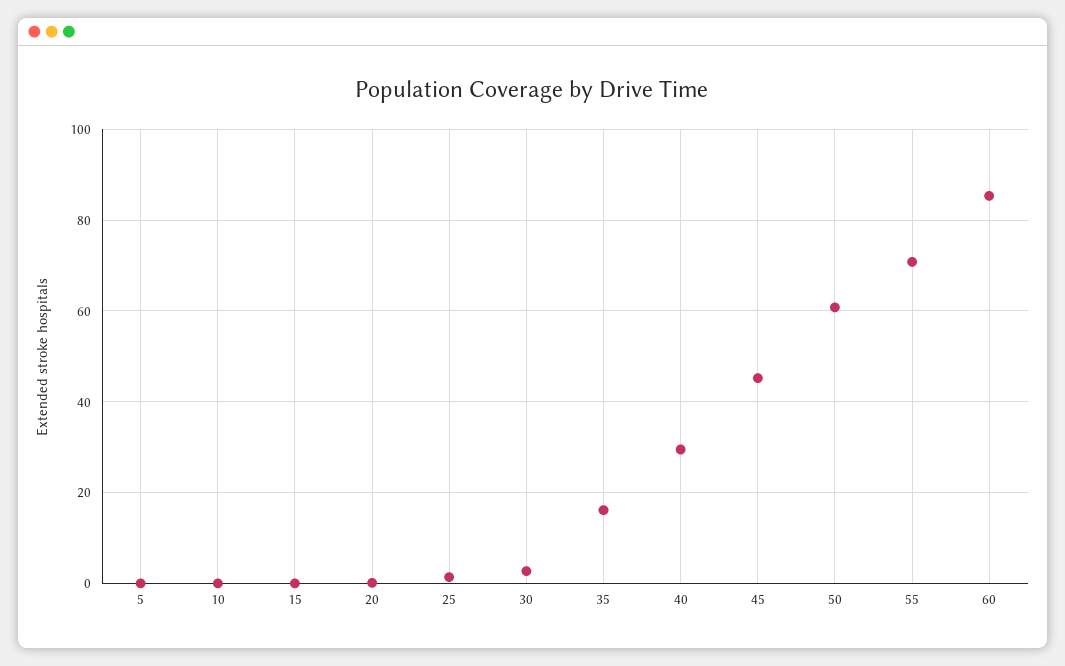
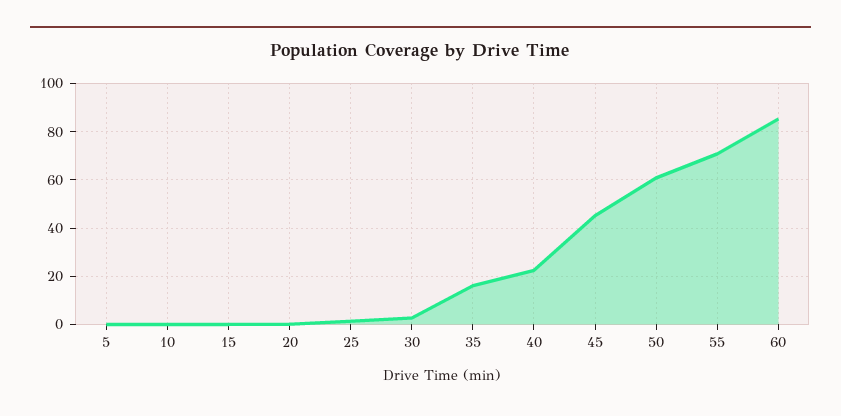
40: 30 -> 22.5

